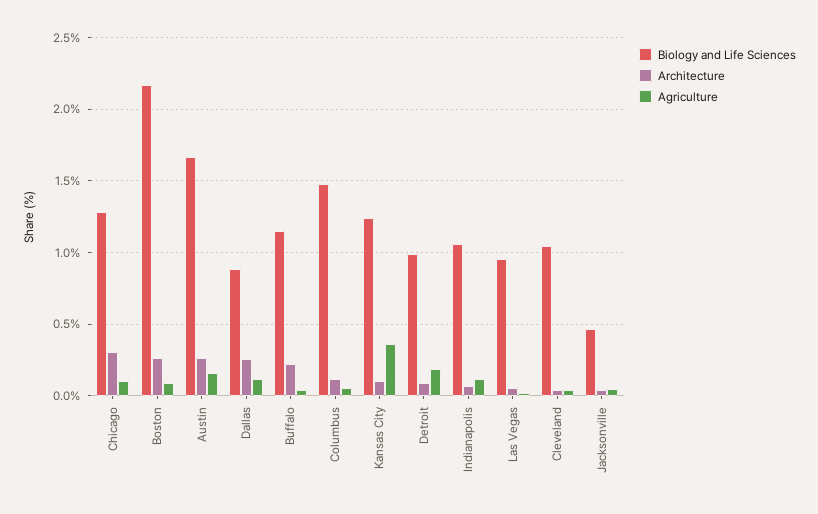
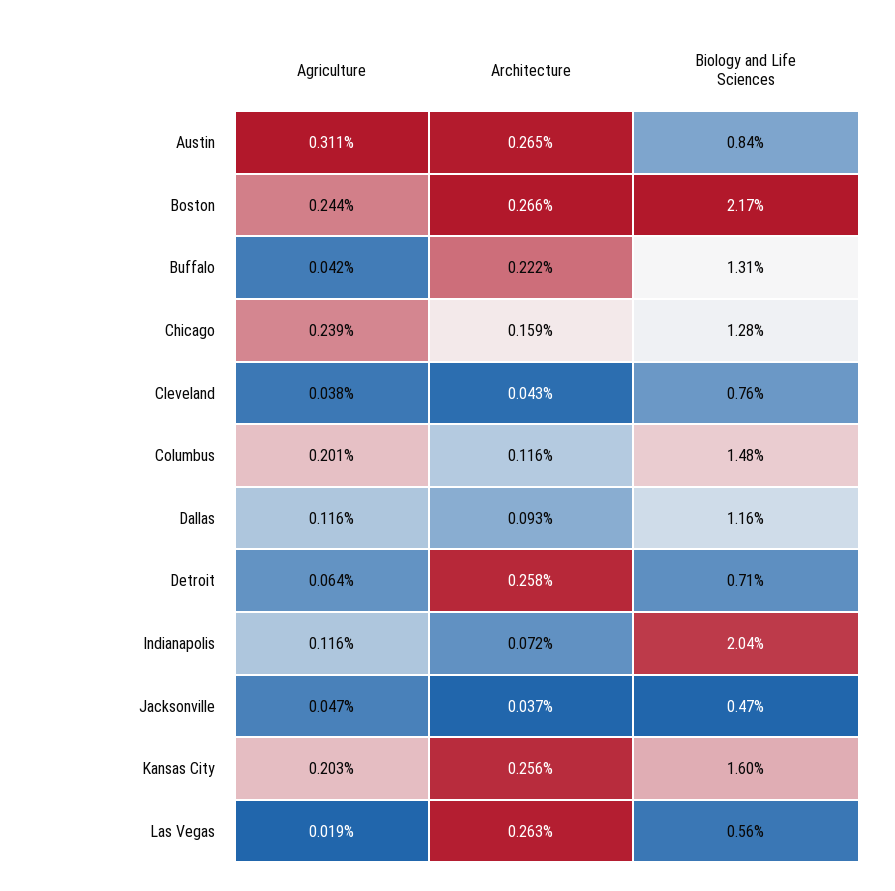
Architecture, Chicago: 0.3 -> 0.159
Agriculture, Chicago: 0.1 -> 0.239
Agriculture, Boston: 0.1 -> 0.244
Biology and Life Sciences, Austin: 1.65 -> 0.84
Agriculture, Austin: 0.15 -> 0.311
Biology and Life Sciences, Dallas: 0.9 -> 1.16
Architecture, Dallas: 0.25 -> 0.093
Biology and Life Sciences, Buffalo: 1.15 -> 1.31
Agriculture, Columbus: 0.05 -> 0.201
Biology and Life Sciences, Kansas City: 1.25 -> 1.6
Architecture, Kansas City: 0.1 -> 0.256
Agriculture, Kansas City: 0.35 -> 0.203
Biology and Life Sciences, Detroit: 1 -> 0.71
Architecture, Detroit: 0.1 -> 0.258
Agriculture, Detroit: 0.2 -> 0.064
Biology and Life Sciences, Indianapolis: 1.05 -> 2.04
Biology and Life Sciences, Las Vegas: 0.95 -> 0.56
Architecture, Las Vegas: 0.05 -> 0.263
Biology and Life Sciences, Cleveland: 1.05 -> 0.76

